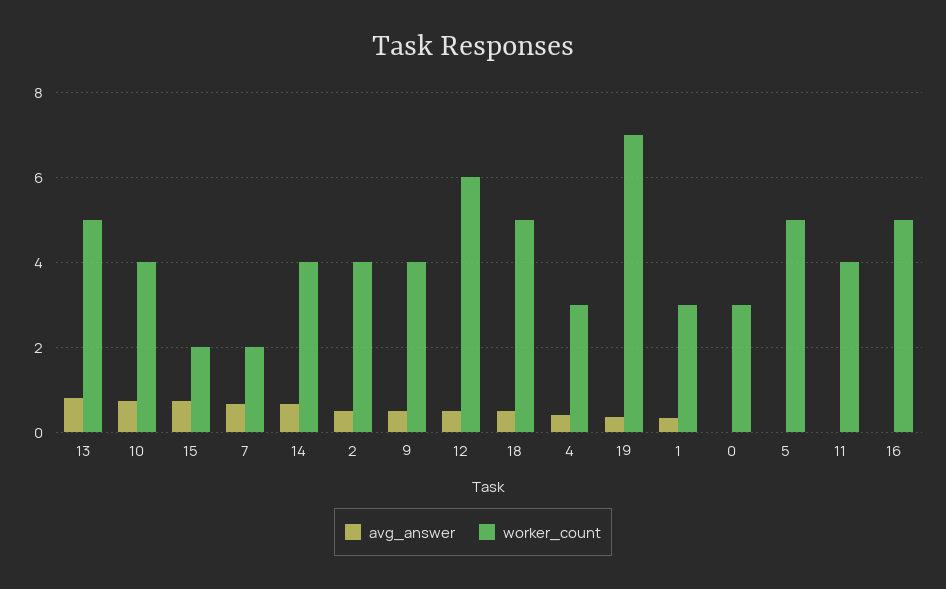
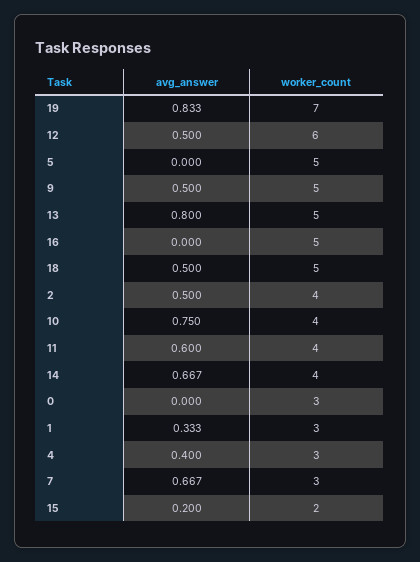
avg_answer, 15: 0.8 -> 0.2
worker_count, 7: 2 -> 3
worker_count, 9: 4 -> 5
avg_answer, 19: 0.4 -> 0.833
avg_answer, 11: 0 -> 0.6

